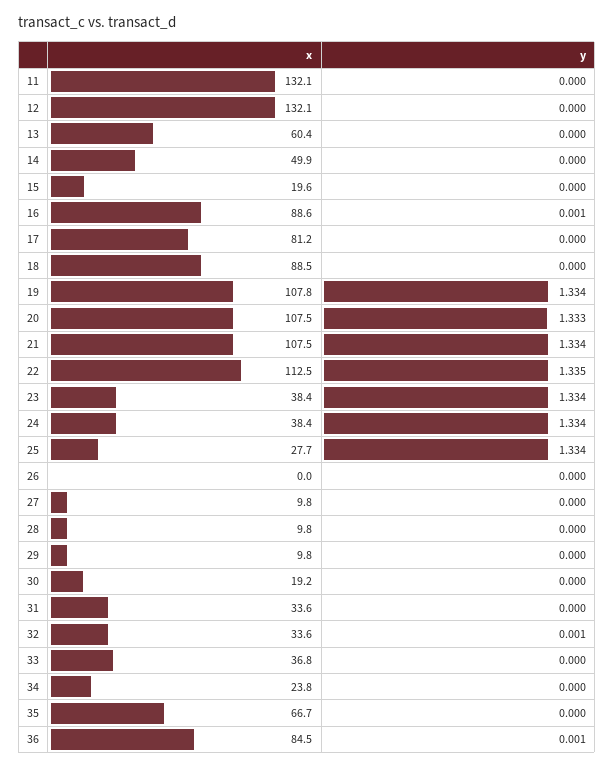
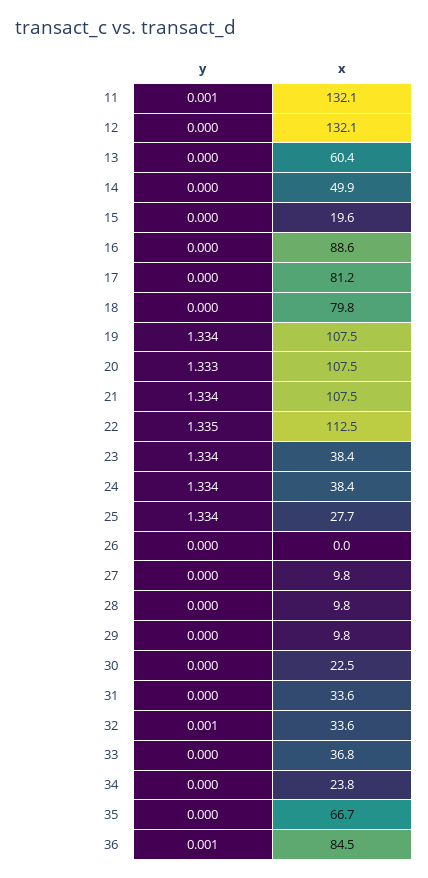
y, 11: 0 -> 0.001
y, 16: 0.001 -> 0
x, 18: 88.5 -> 79.8
x, 19: 107.8 -> 107.5
x, 30: 19.2 -> 22.5

